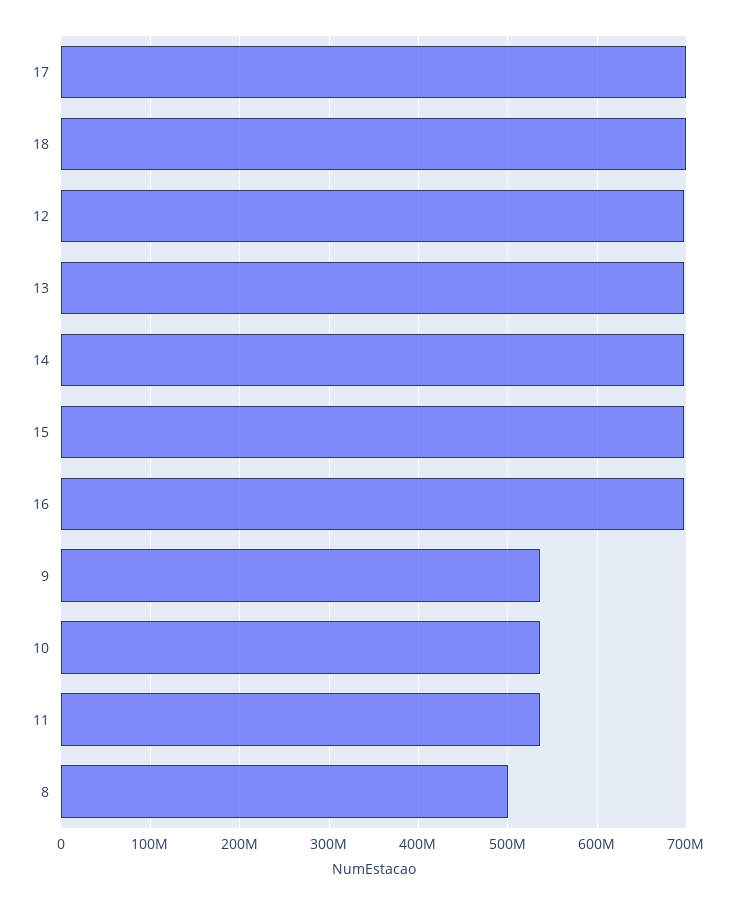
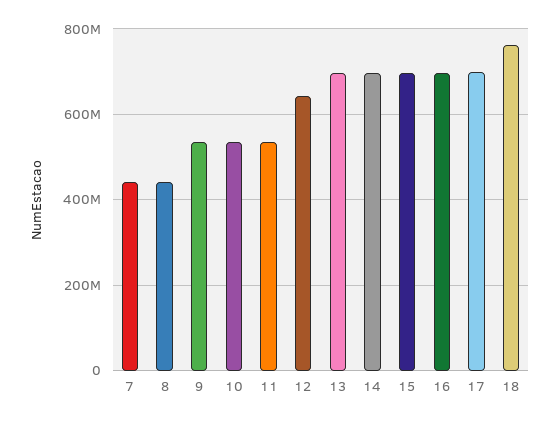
18: 700000000 -> 760000000
12: 700000000 -> 640000000
8: 500000000 -> 440000000
7: none -> 440000000

